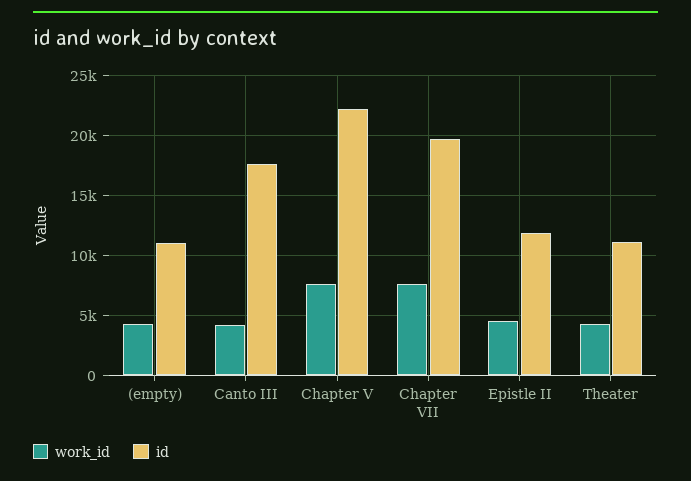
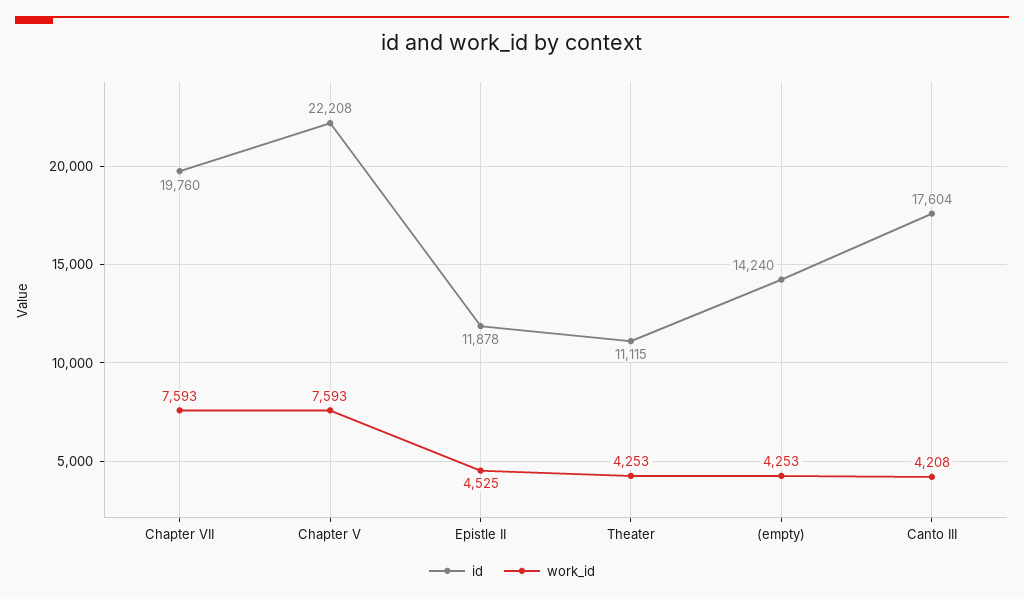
id, (empty): 11000 -> 14240

